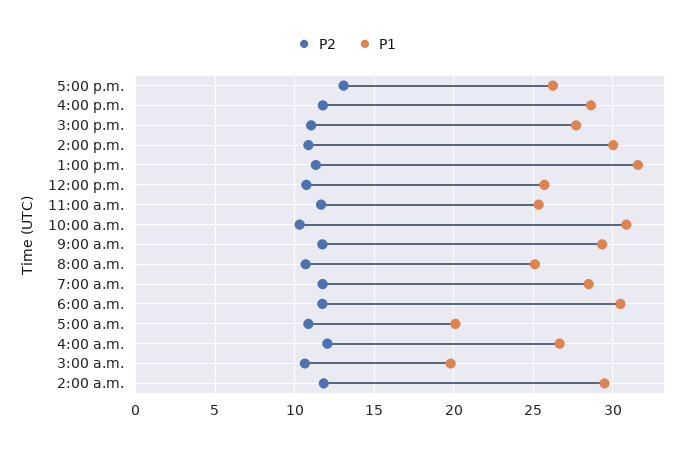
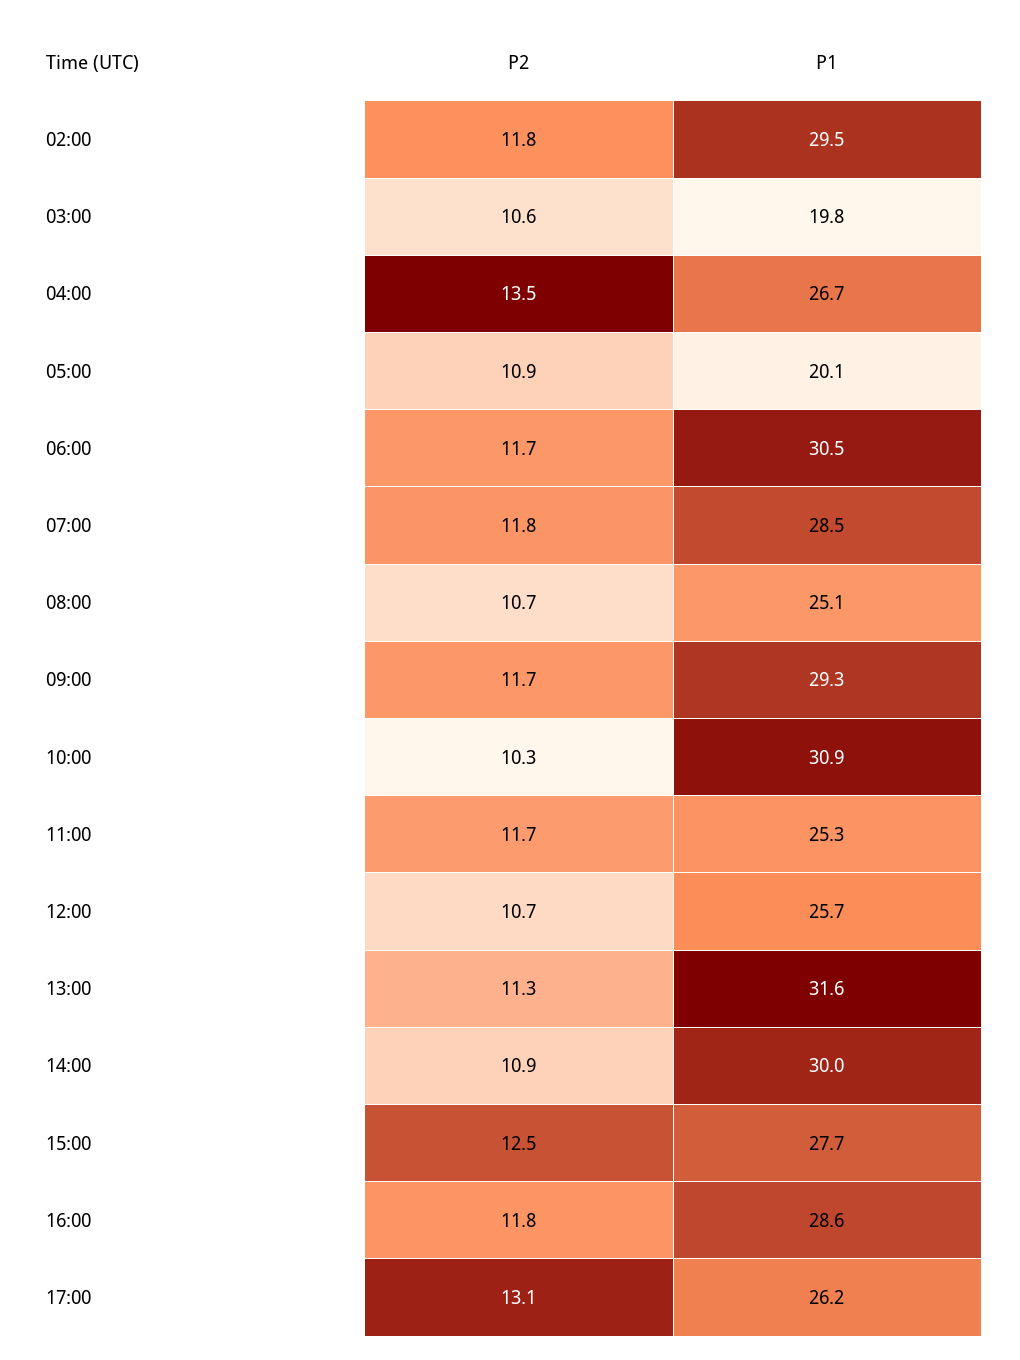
P2, 3:00 p.m.: 11 -> 12.5
P2, 4:00 a.m.: 12 -> 13.5

